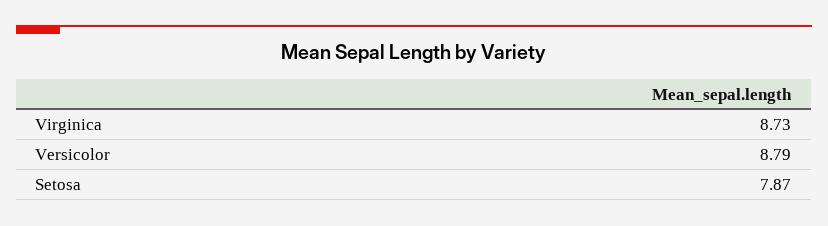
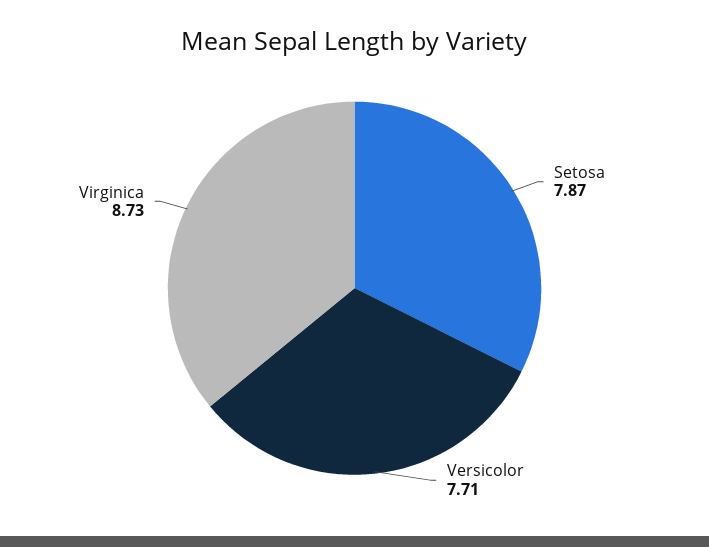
Versicolor: 8.79 -> 7.71

